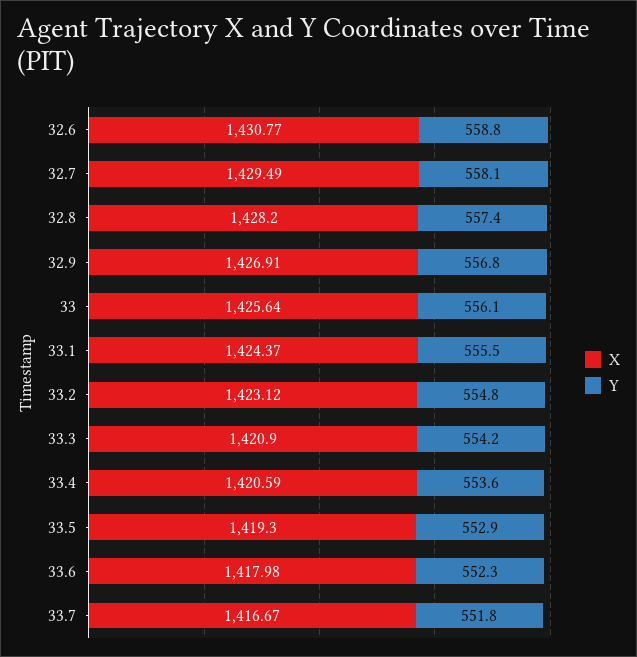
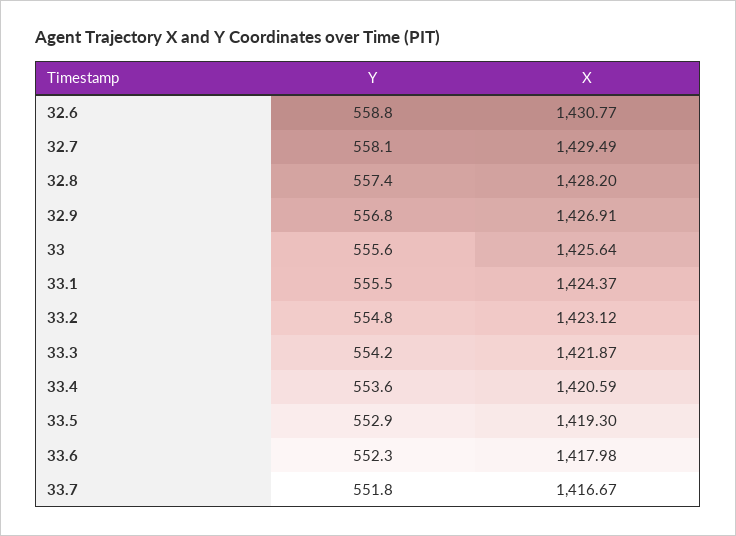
Y, 33: 556.1 -> 555.6
X, 33.3: 1420.9 -> 1421.87

